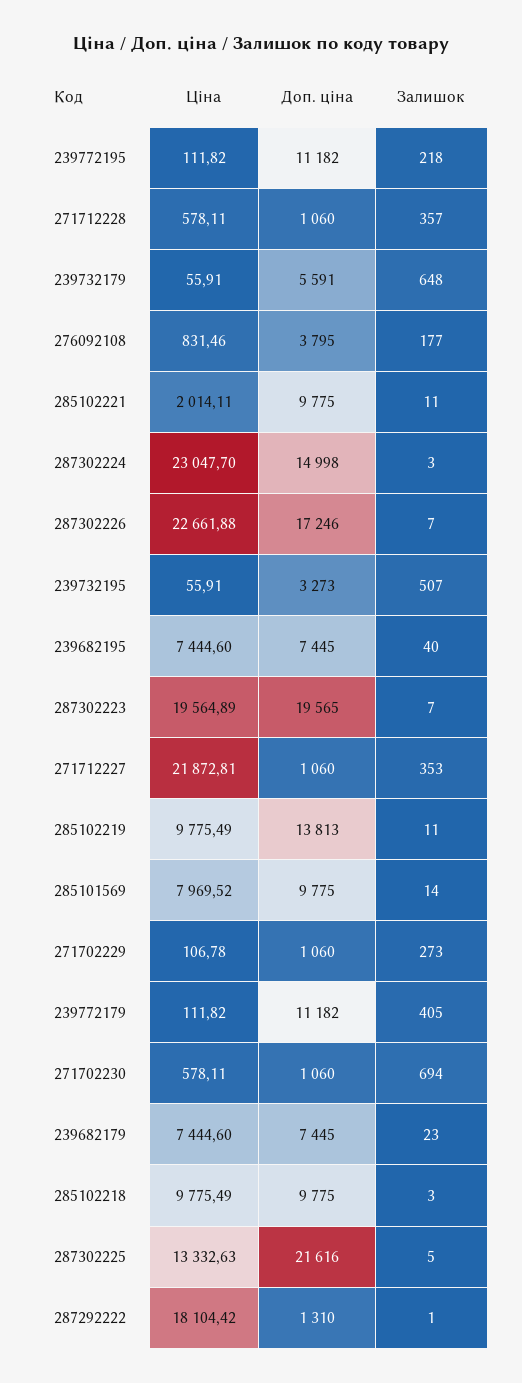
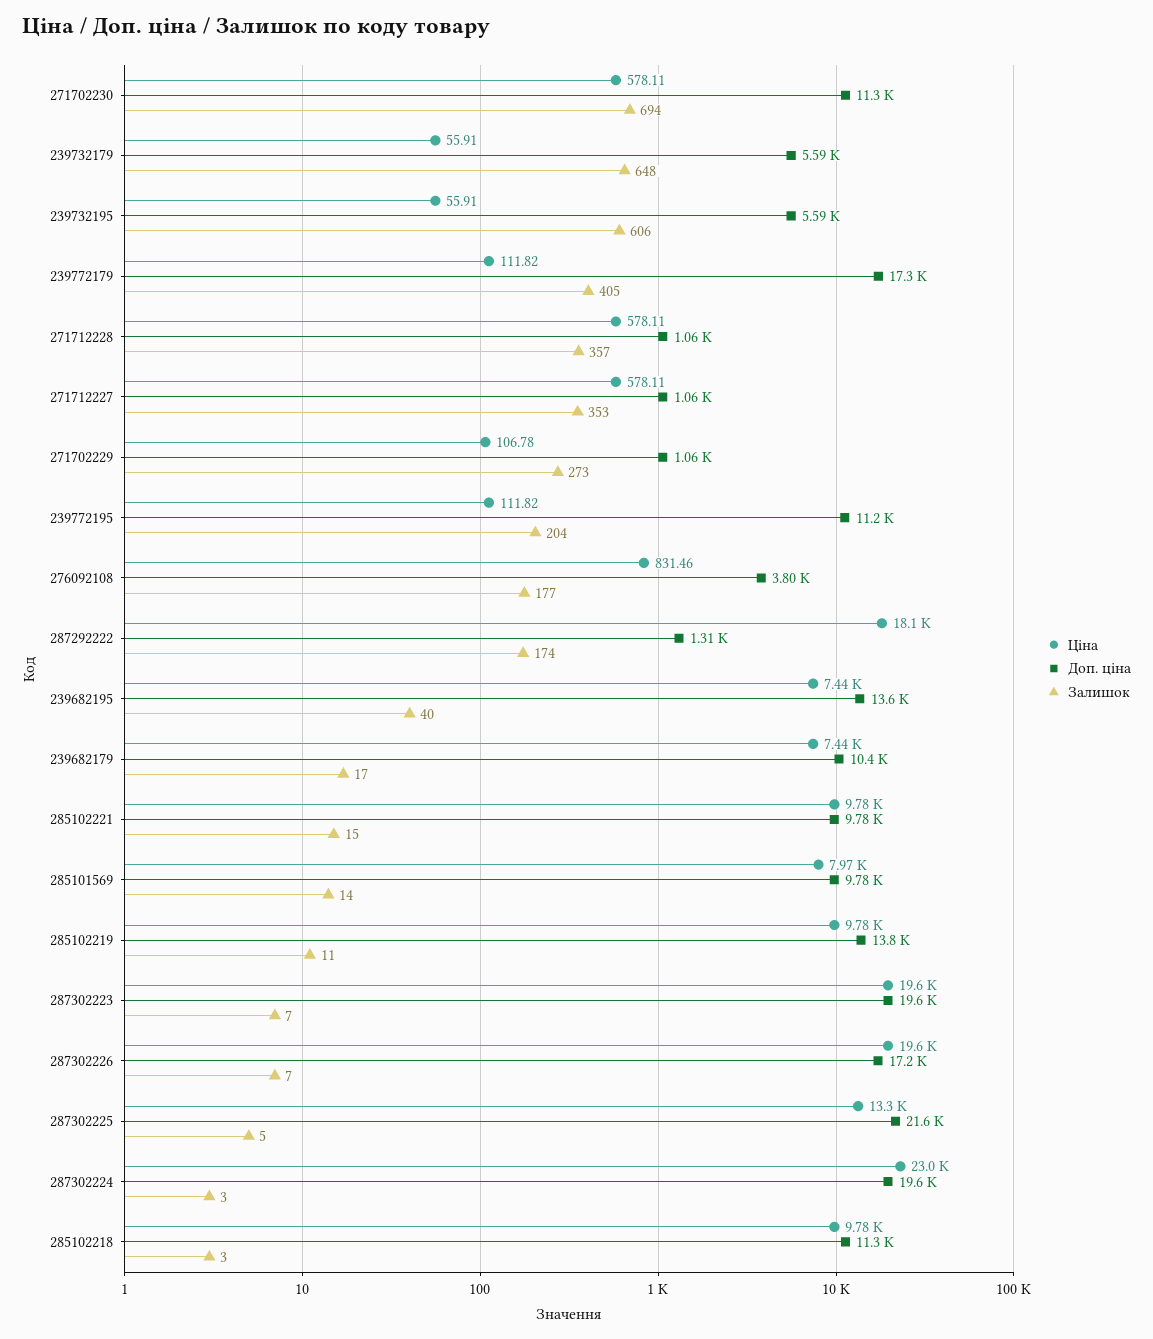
Залишок, 239772195: 218 -> 204
Ціна, 285102221: 2014.11 -> 9780
Залишок, 285102221: 11 -> 15
Доп. ціна, 287302224: 14998 -> 19600
Ціна, 287302226: 22661.88 -> 19600
Доп. ціна, 239732195: 3273 -> 5590
Залишок, 239732195: 507 -> 606
Доп. ціна, 239682195: 7445 -> 13600
Ціна, 271712227: 21872.81 -> 578.11
Доп. ціна, 239772179: 11182 -> 17300
Доп. ціна, 271702230: 1060 -> 11300
Доп. ціна, 239682179: 7445 -> 10400
Залишок, 239682179: 23 -> 17
Доп. ціна, 285102218: 9775 -> 11300
Залишок, 287292222: 1 -> 174

